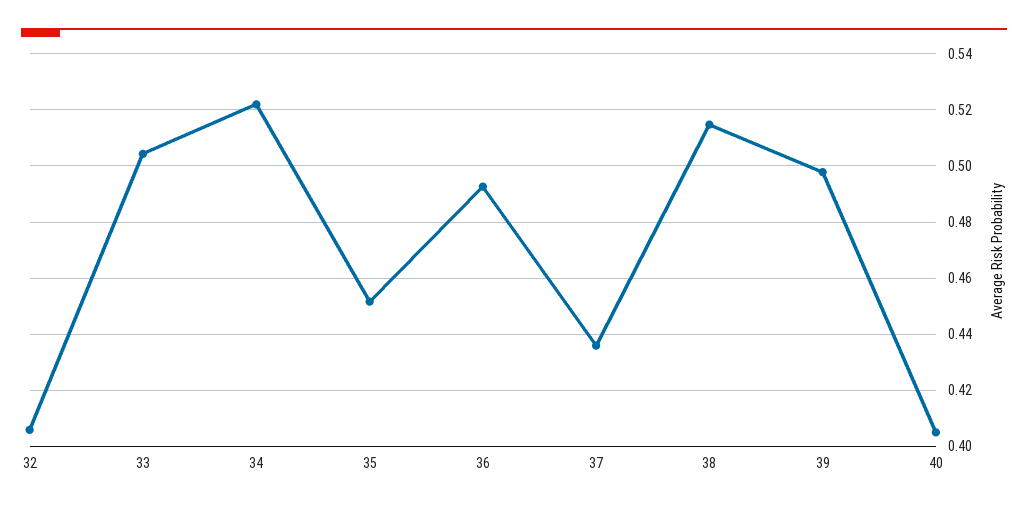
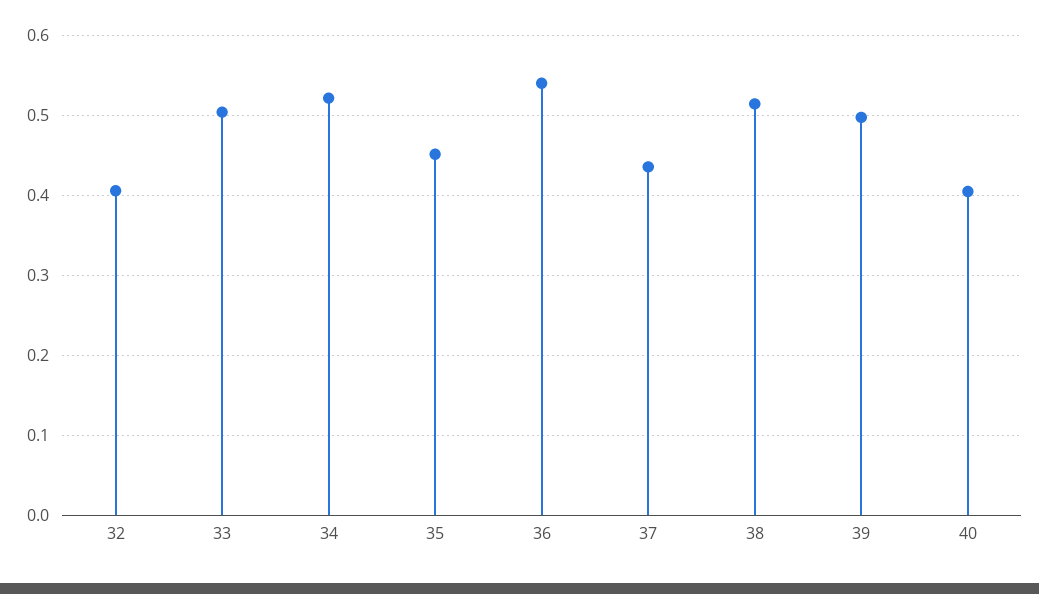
36: 0.4925 -> 0.54

